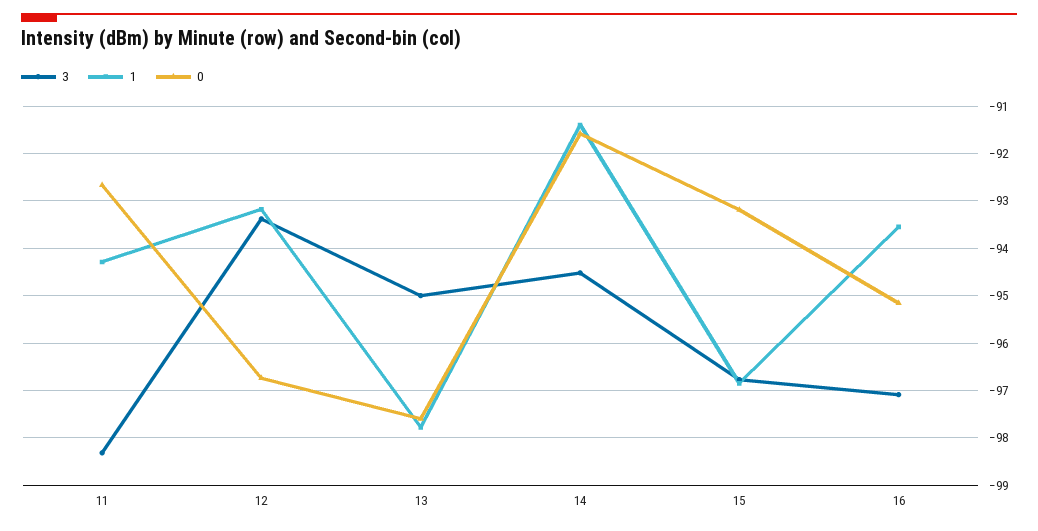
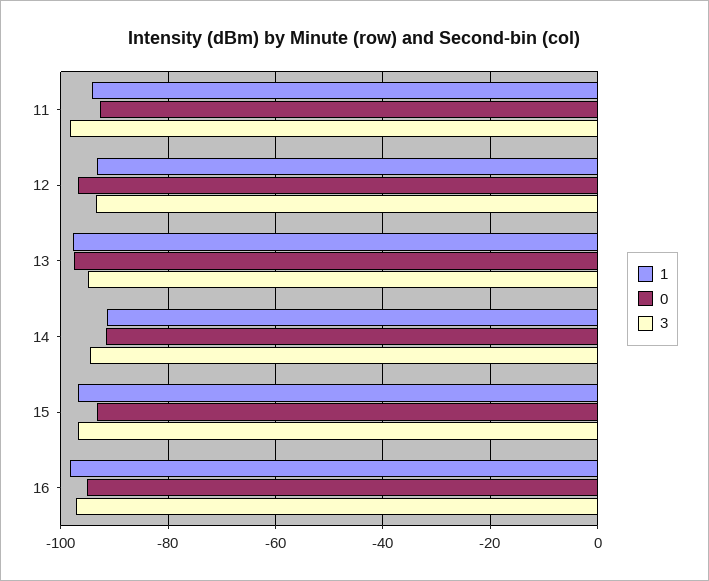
1, 16: -93.6 -> -98

